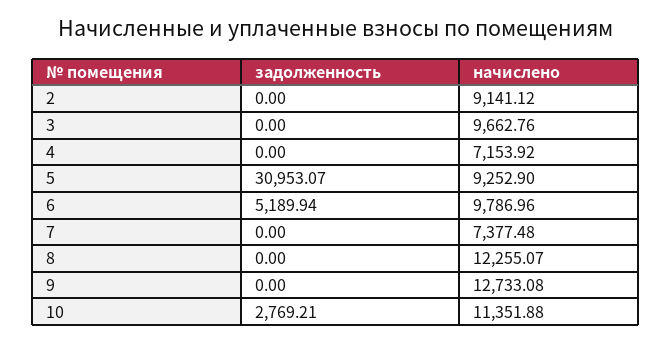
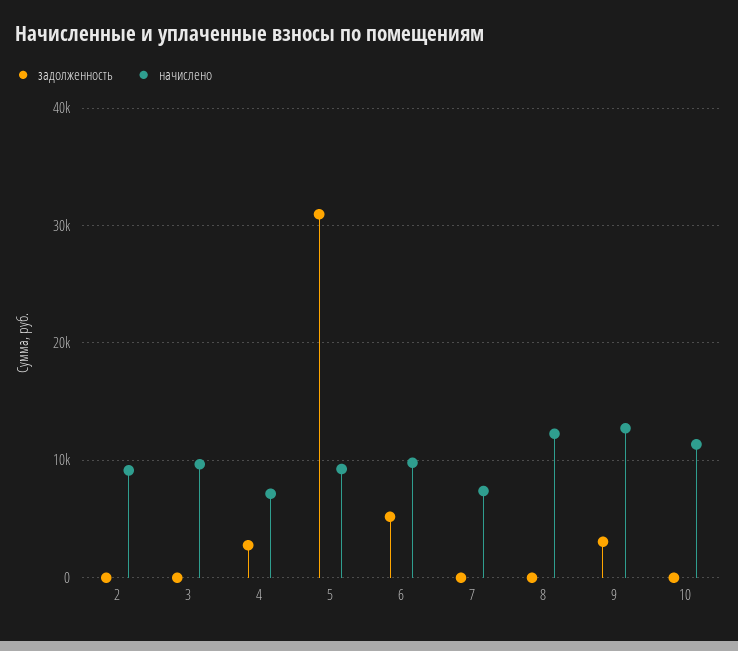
задолженность, 4: 0 -> 3000
задолженность, 9: 0 -> 3000
задолженность, 10: 2769.21 -> 0

